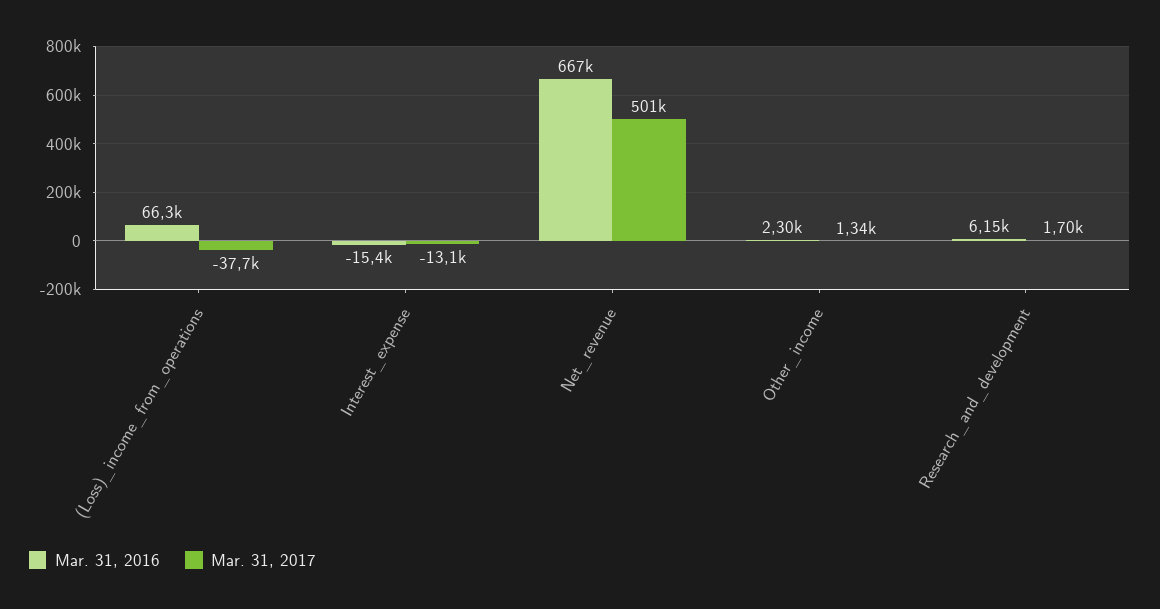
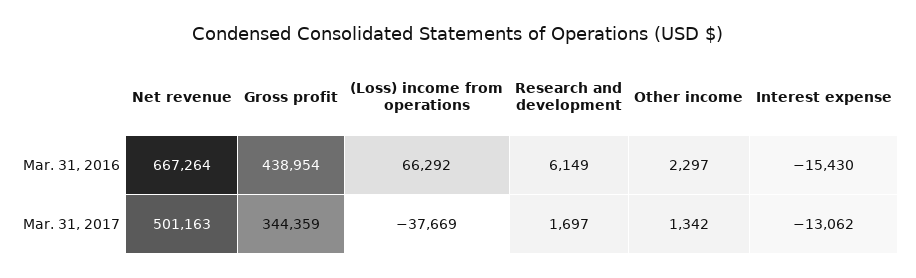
Mar. 31, 2016, Gross profit: none -> 438954
Mar. 31, 2017, Gross profit: none -> 344359

